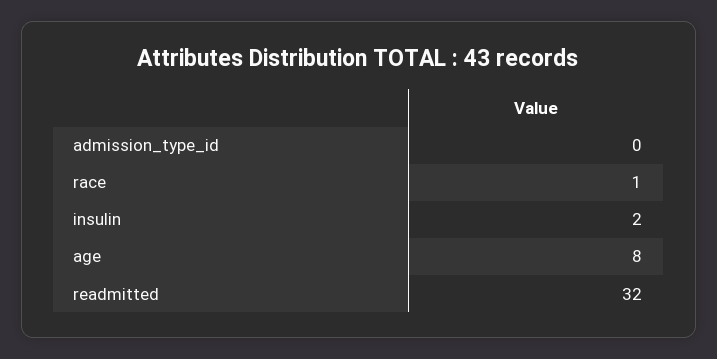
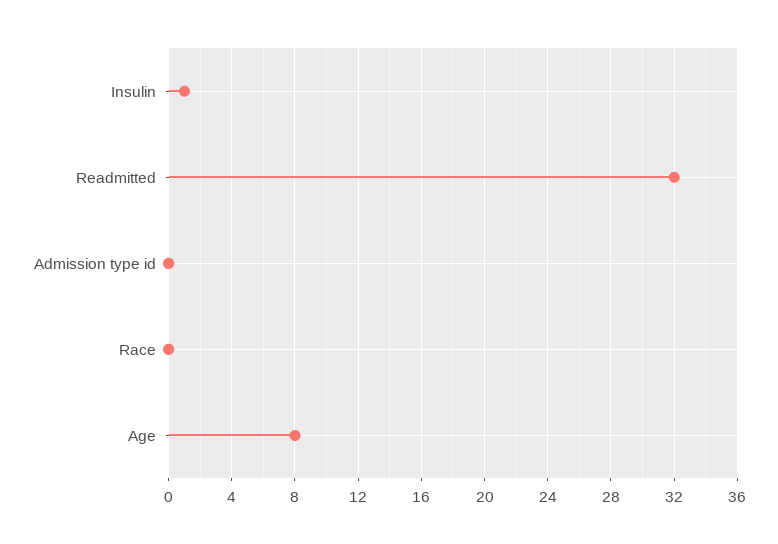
race: 1 -> 0
insulin: 2 -> 1

